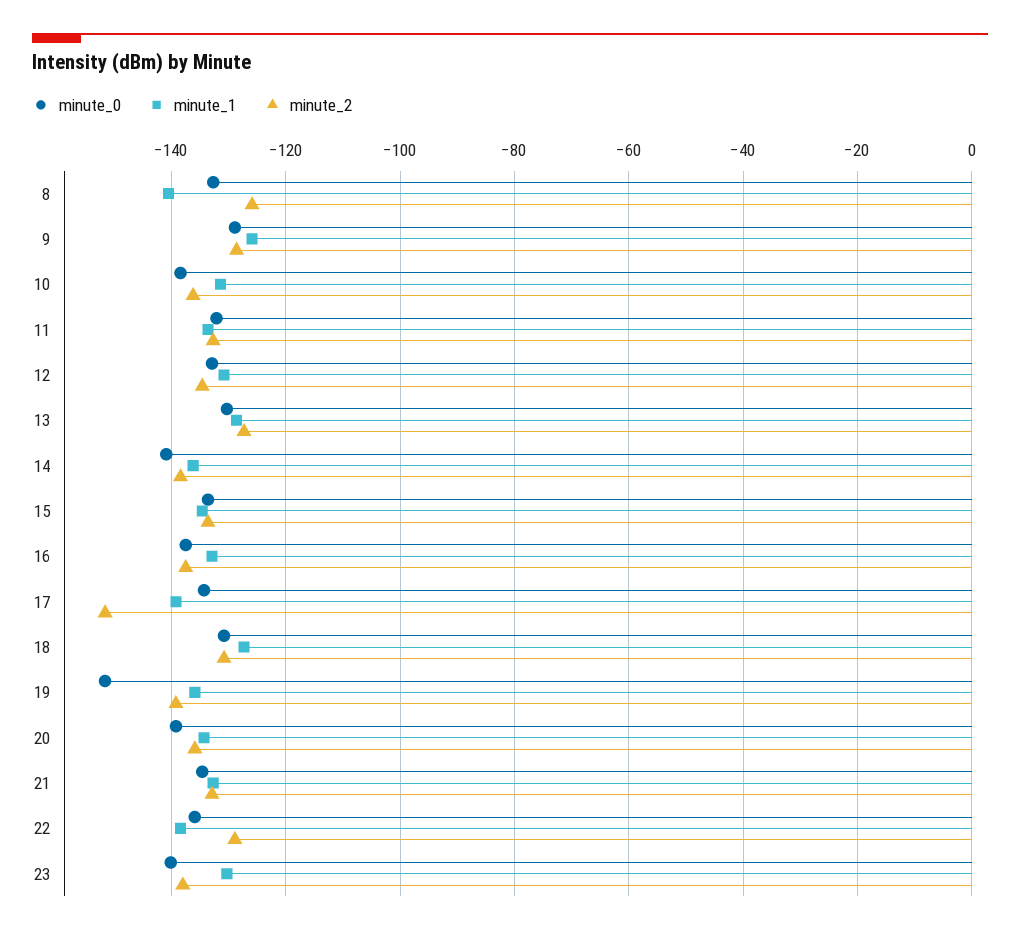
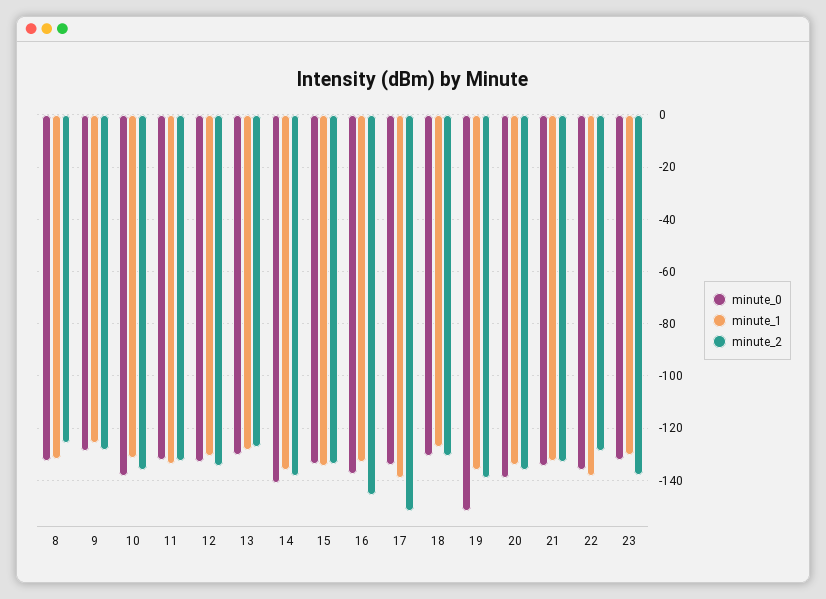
minute_1, 8: -140 -> -132.5
minute_2, 16: -138 -> -145
minute_0, 23: -140 -> -132.5

